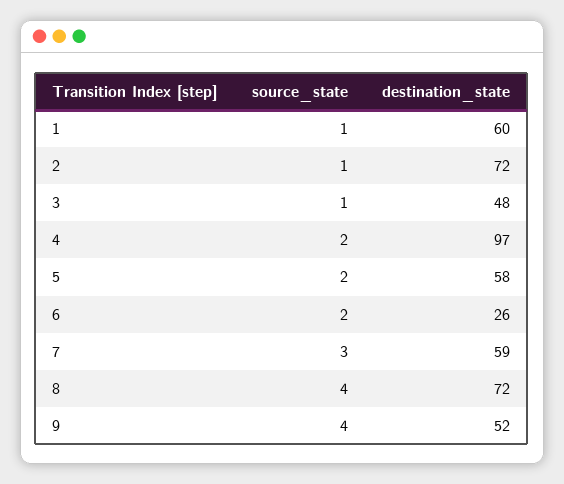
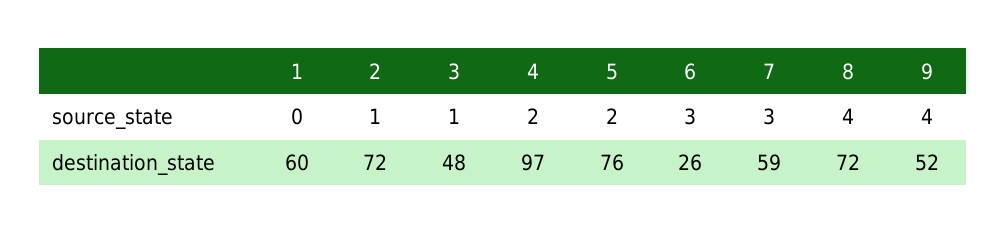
source_state, 1: 1 -> 0
destination_state, 5: 58 -> 76
source_state, 6: 2 -> 3

